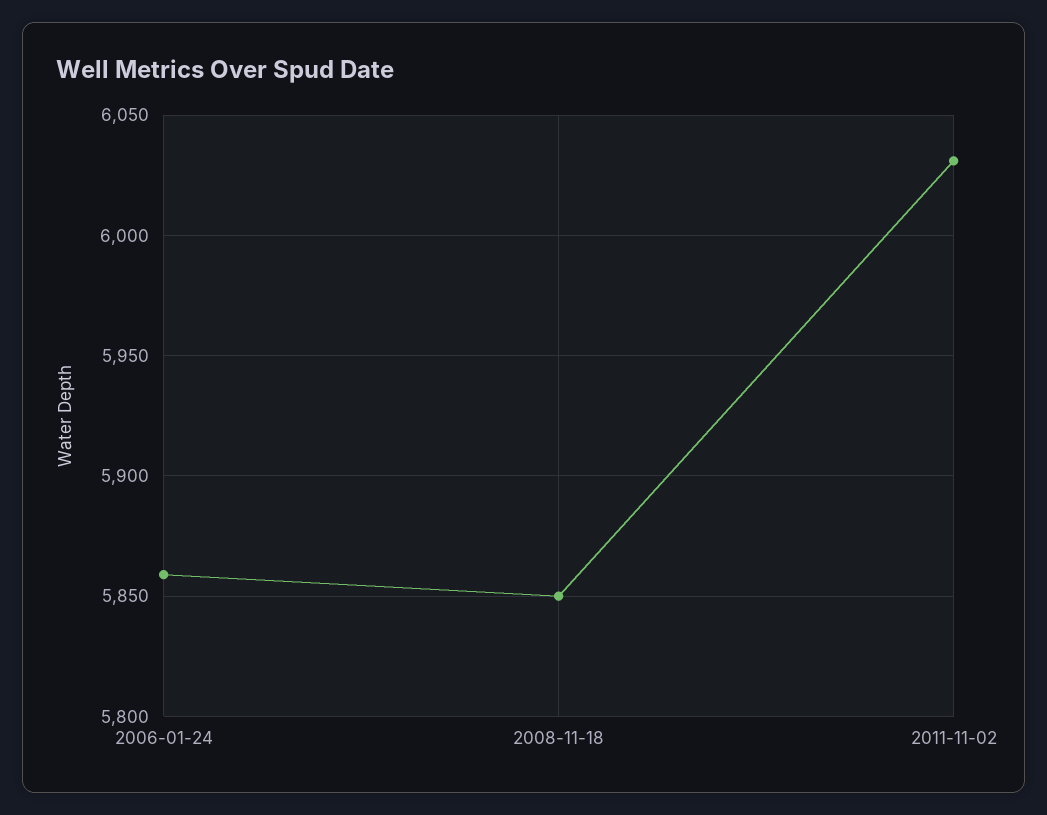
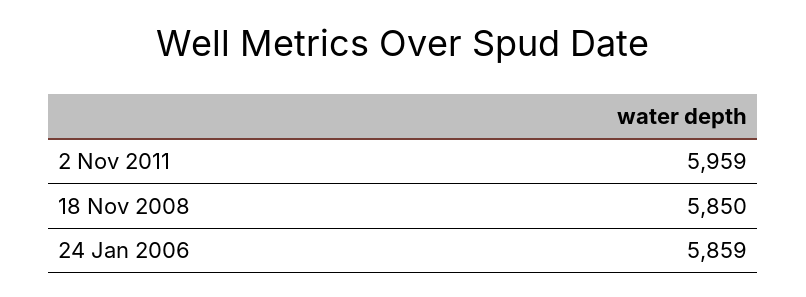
2011-11-02: 6030 -> 5959

